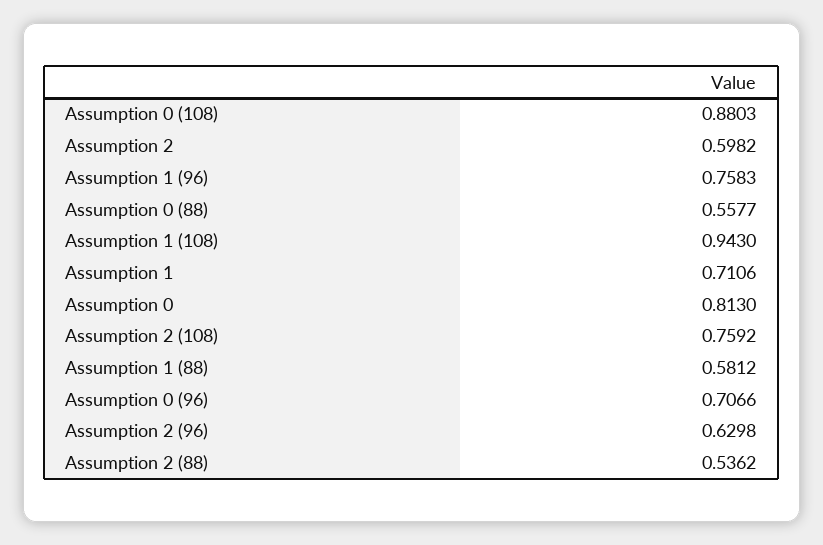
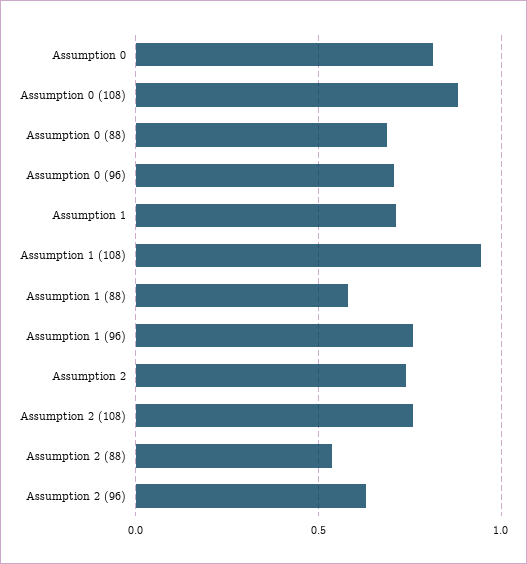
Assumption 2: 0.5982 -> 0.75
Assumption 0 (88): 0.5577 -> 0.7

